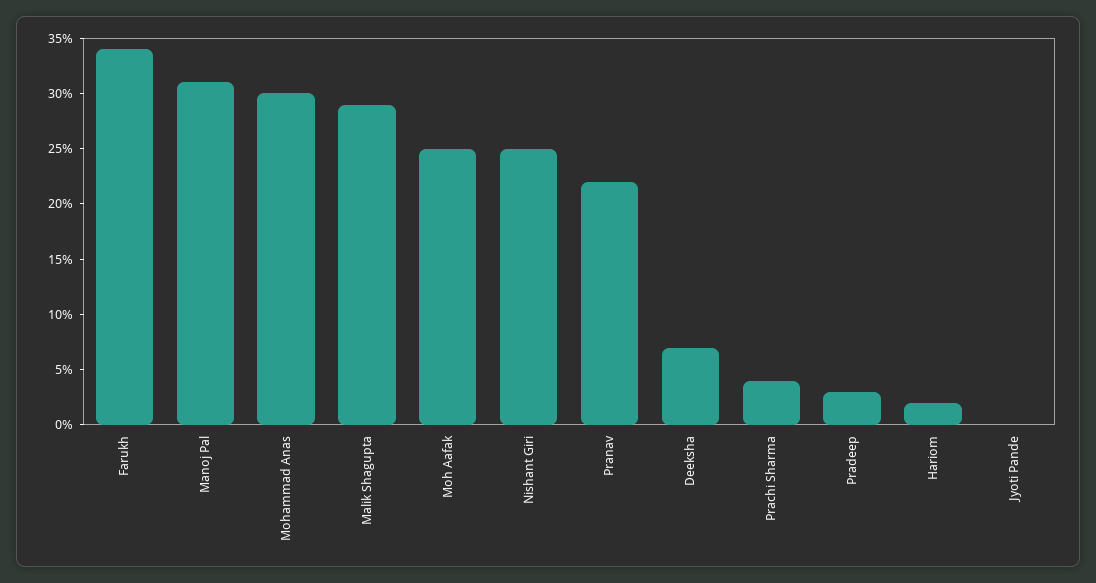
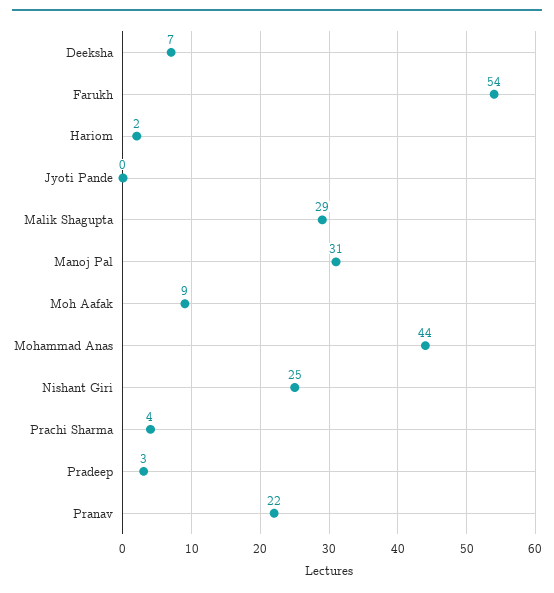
Farukh: 34 -> 54
Mohammad Anas: 30 -> 44
Moh Aafak: 25 -> 9

